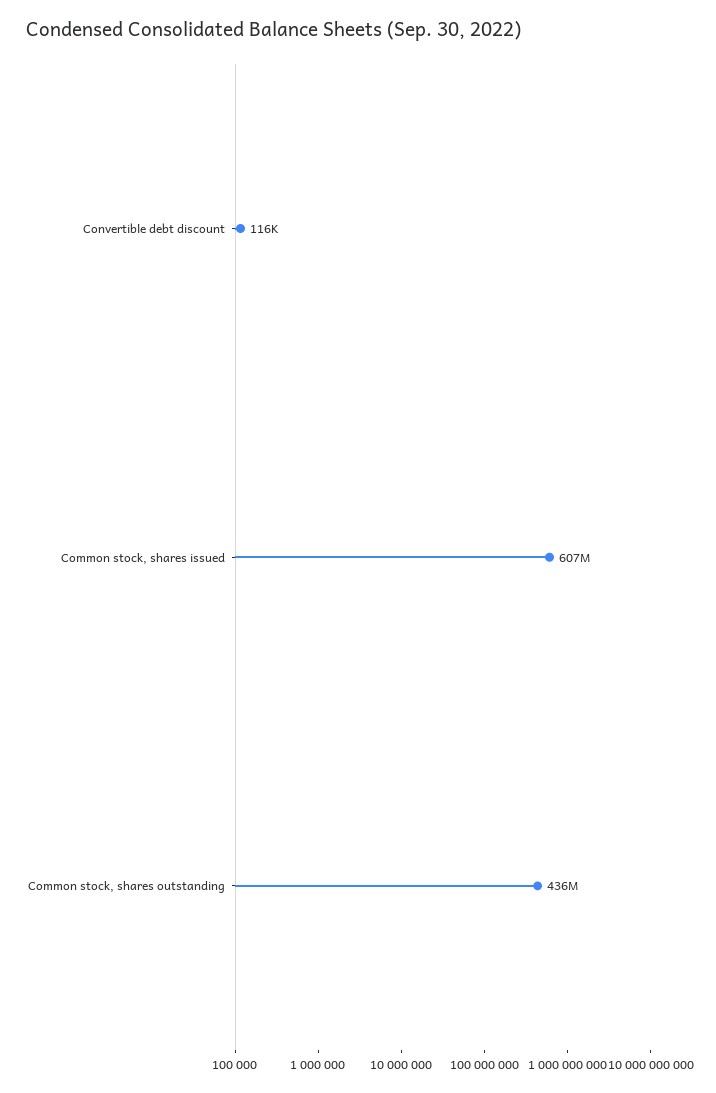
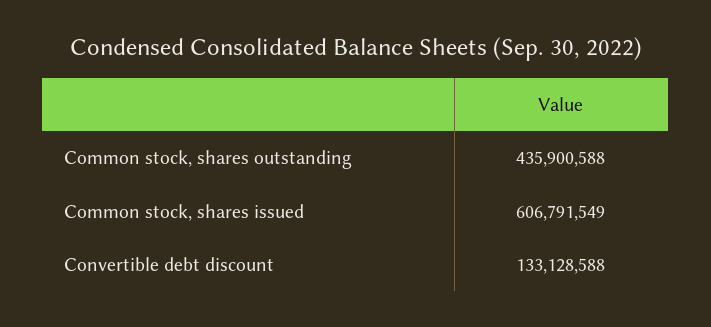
Convertible debt discount: 116000 -> 133128588

